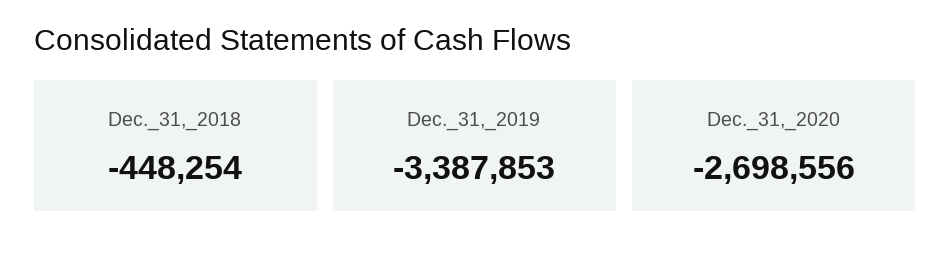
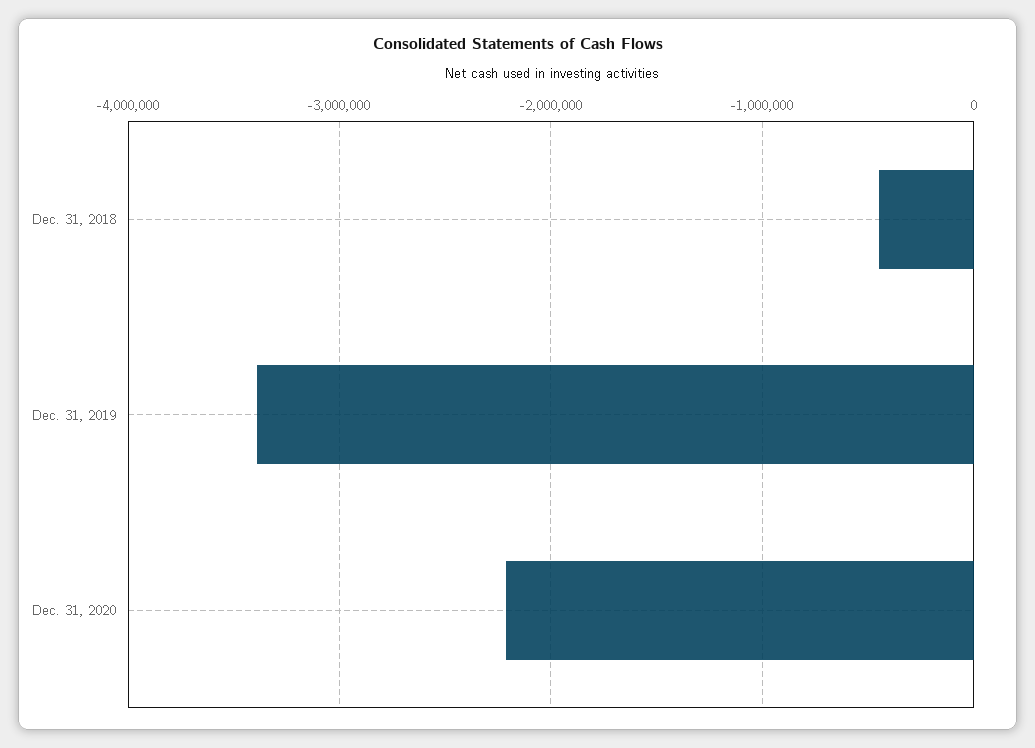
Dec._31,_2020: -2698556 -> -2200000

